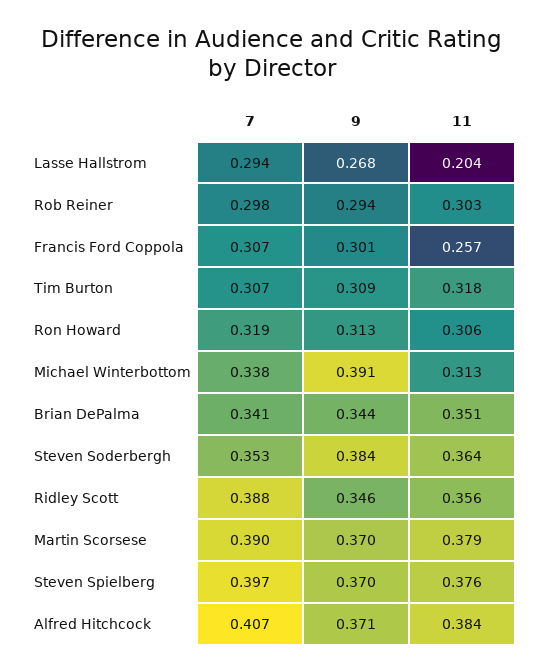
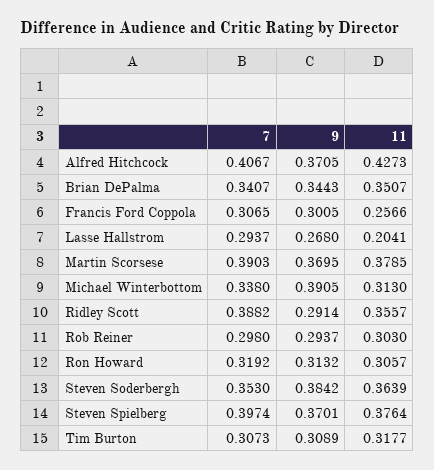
9, Ridley Scott: 0.346 -> 0.2914
11, Alfred Hitchcock: 0.384 -> 0.4273

